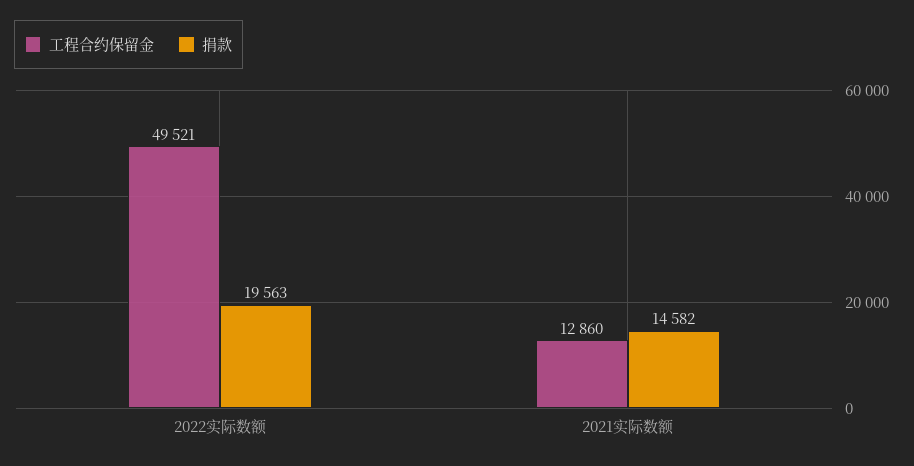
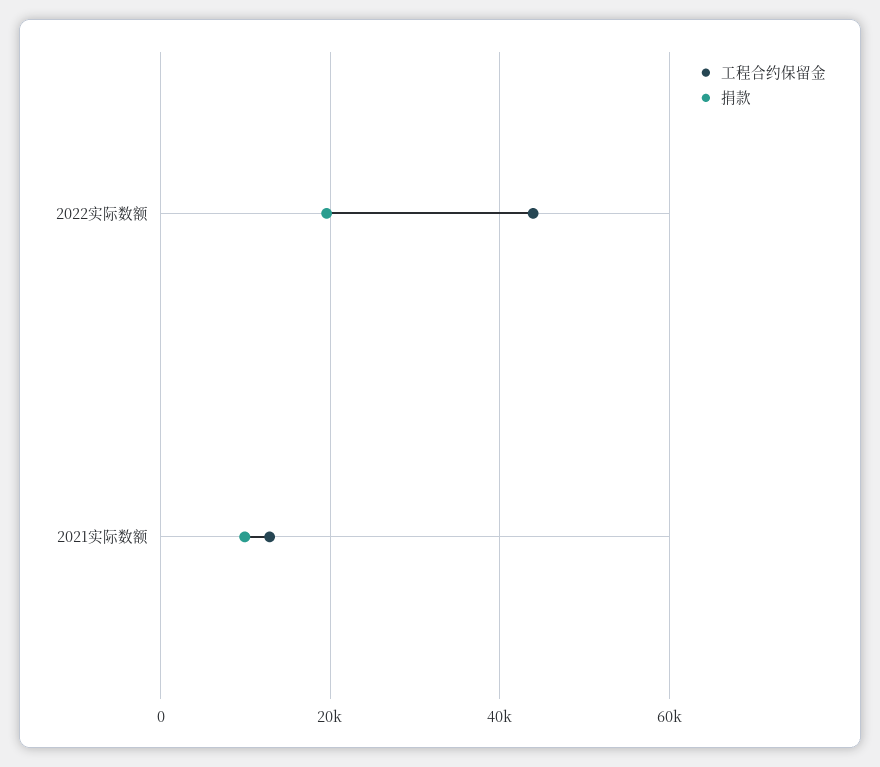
工程合约保留金, 2022实际数额: 49521 -> 44000
捐款, 2021实际数额: 14582 -> 10000

